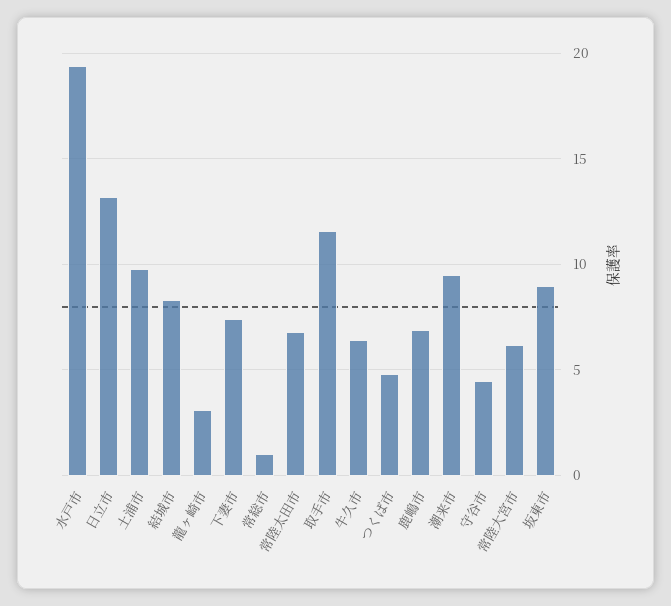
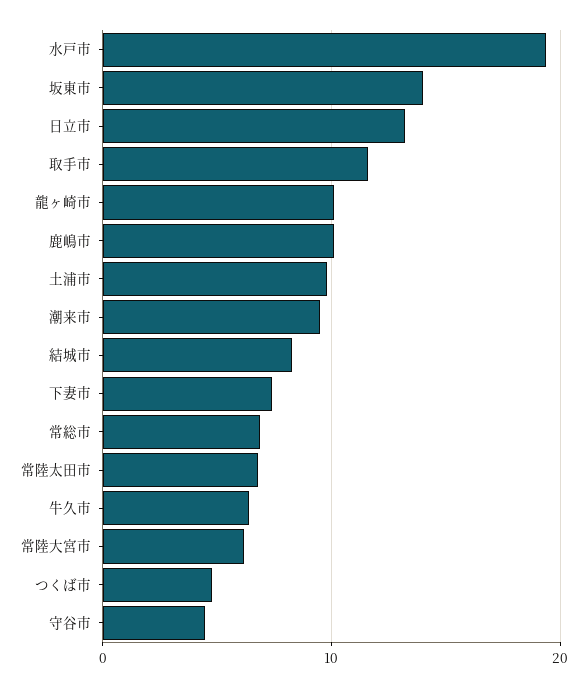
龍ヶ崎市: 3 -> 10
常総市: 1 -> 7
鹿嶋市: 7 -> 10
坂東市: 9 -> 14

